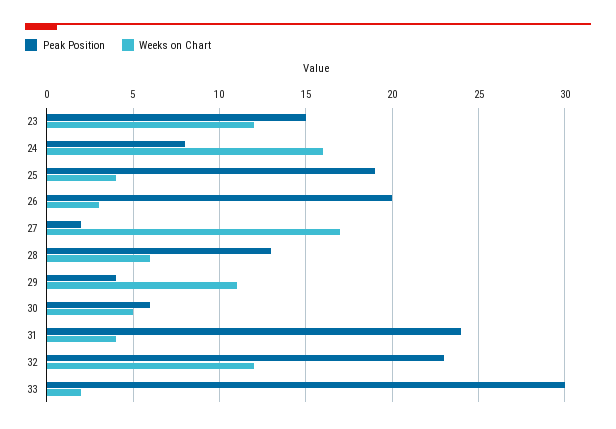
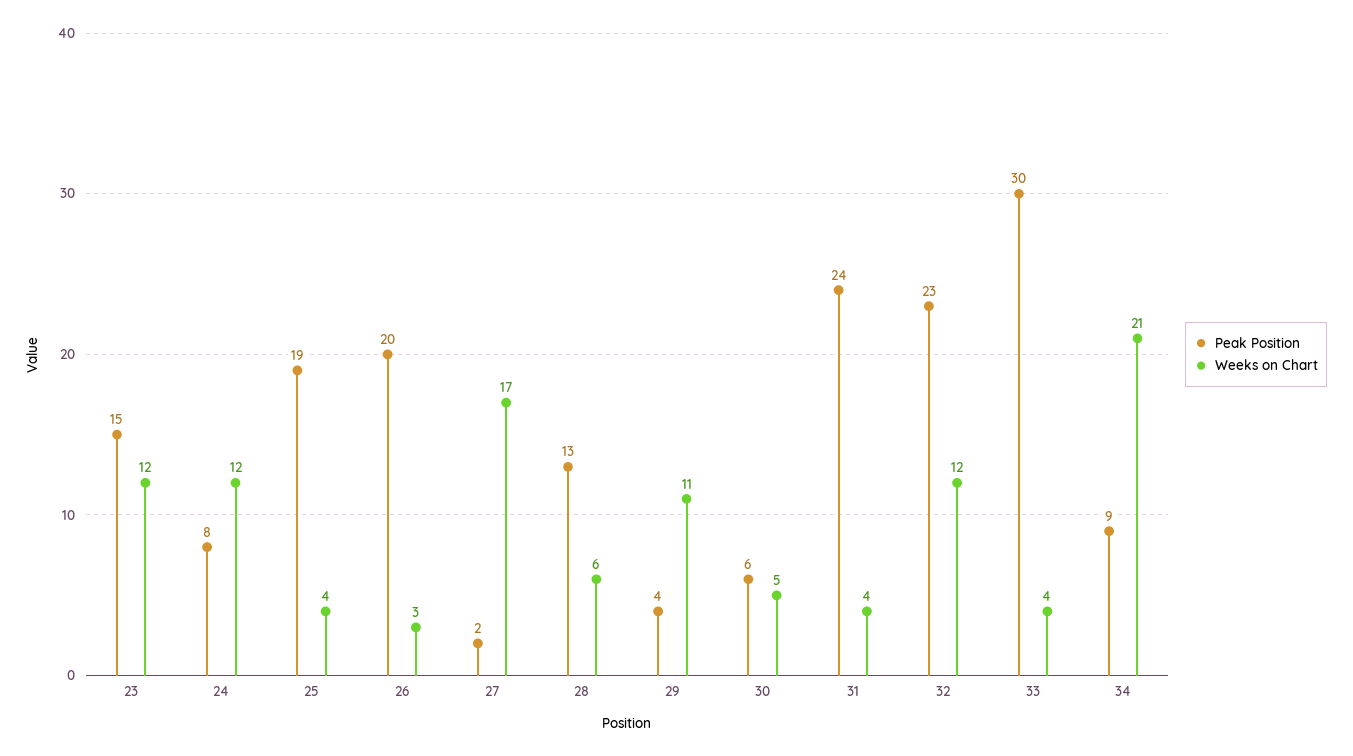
Weeks on Chart, 24: 16 -> 12
Weeks on Chart, 33: 2 -> 4
Peak Position, 34: none -> 9
Weeks on Chart, 34: none -> 21

